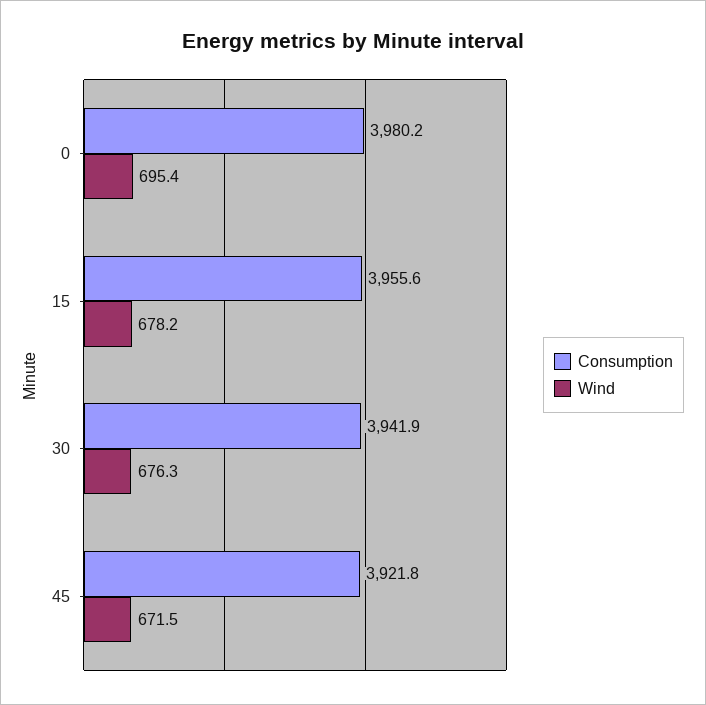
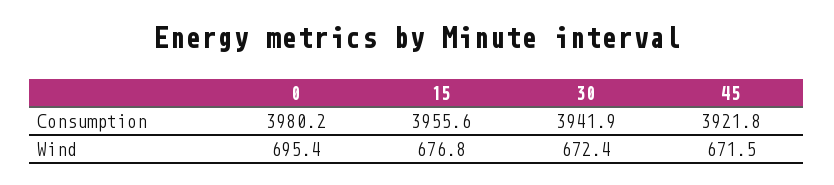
Wind, 15: 678.2 -> 676.8
Wind, 30: 676.3 -> 672.4

